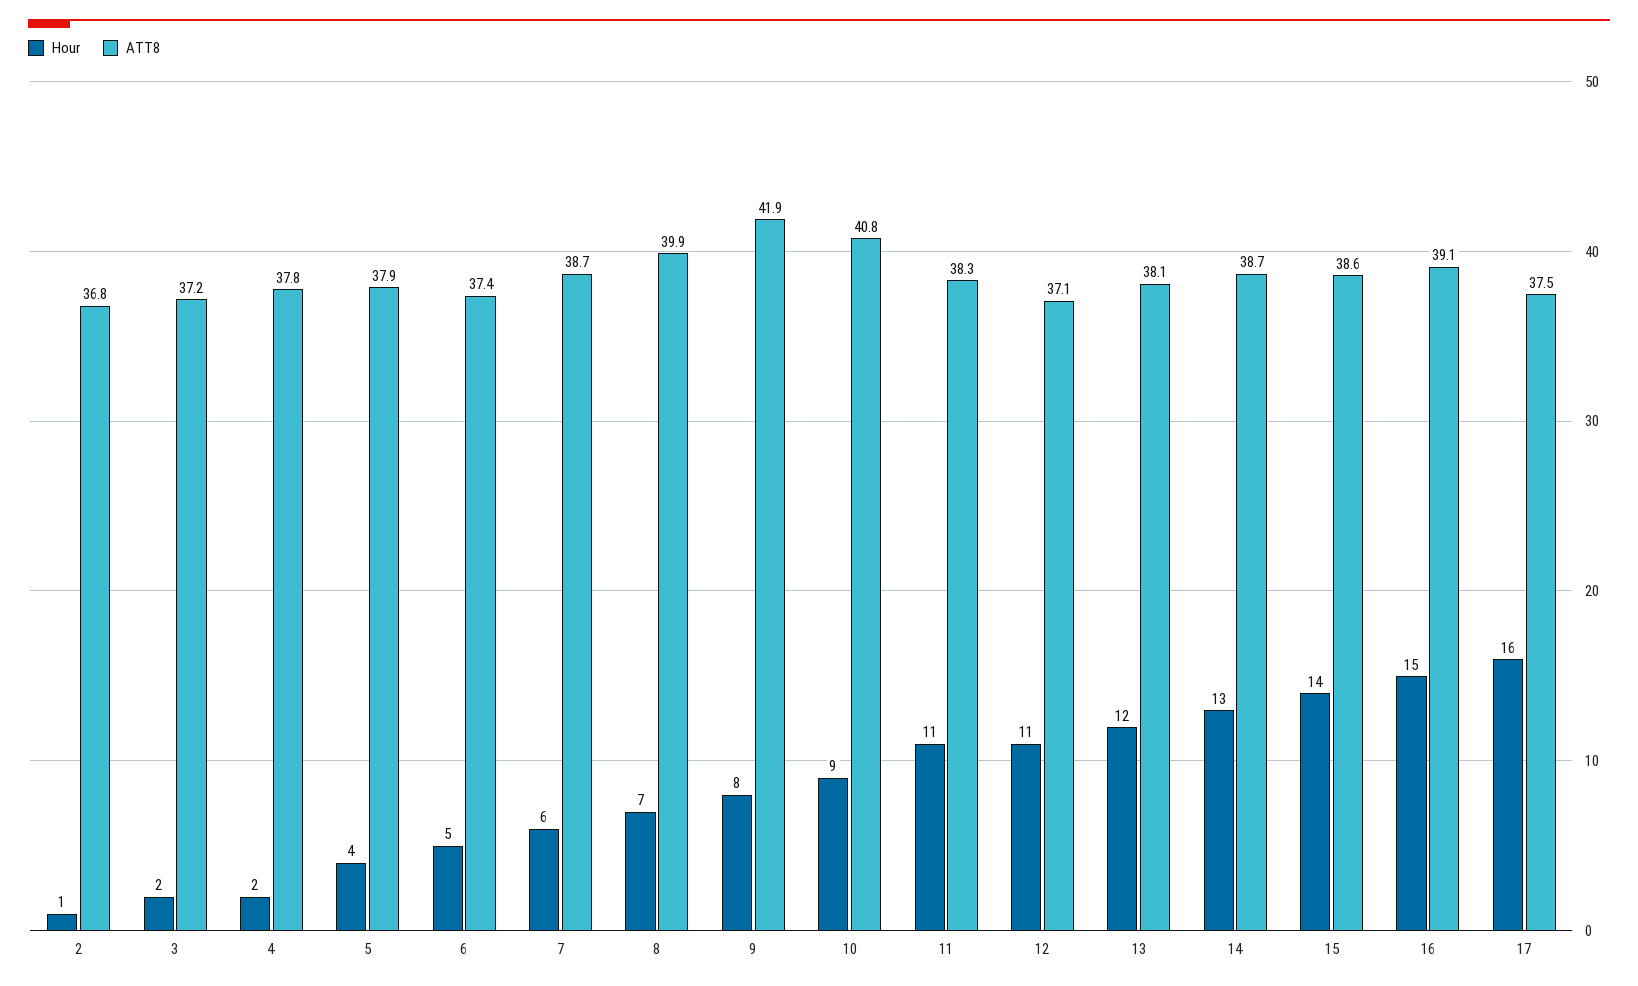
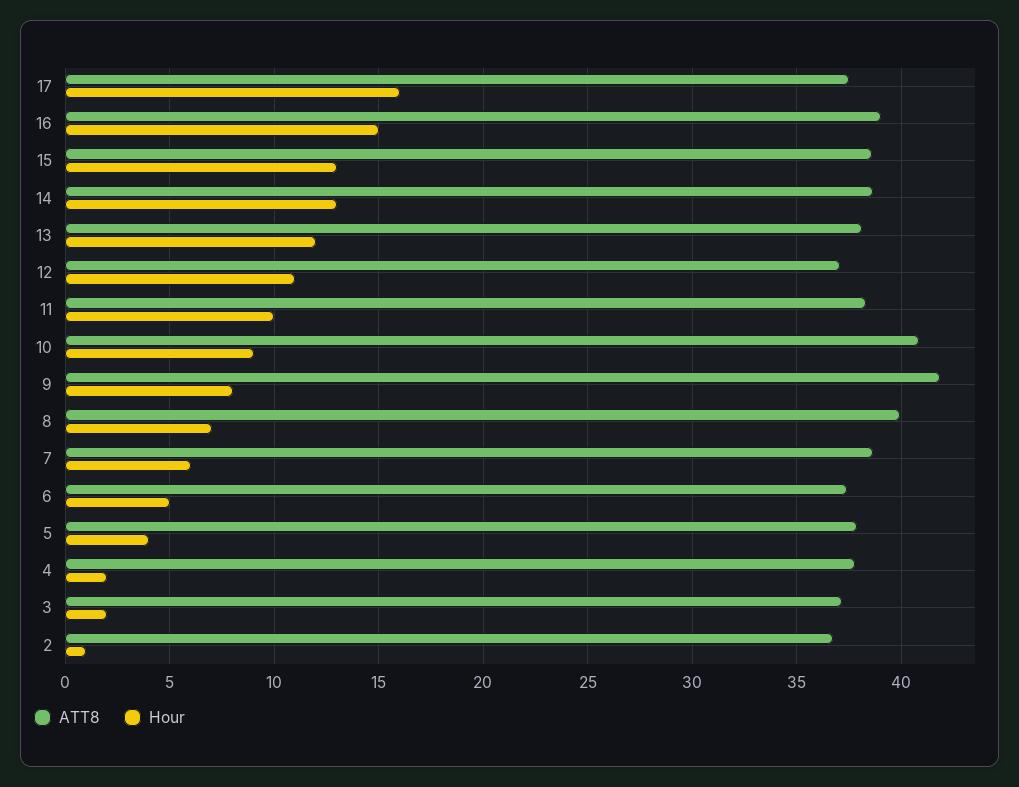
Hour, 11: 11 -> 10
Hour, 15: 14 -> 13

